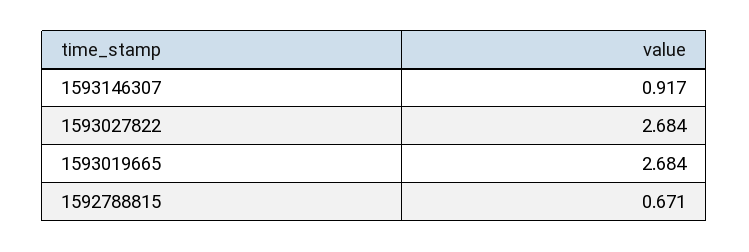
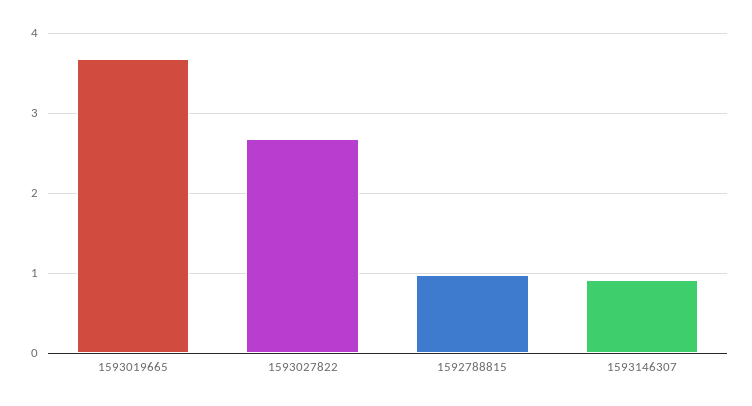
1593019665: 2.684 -> 3.7
1592788815: 0.671 -> 1

